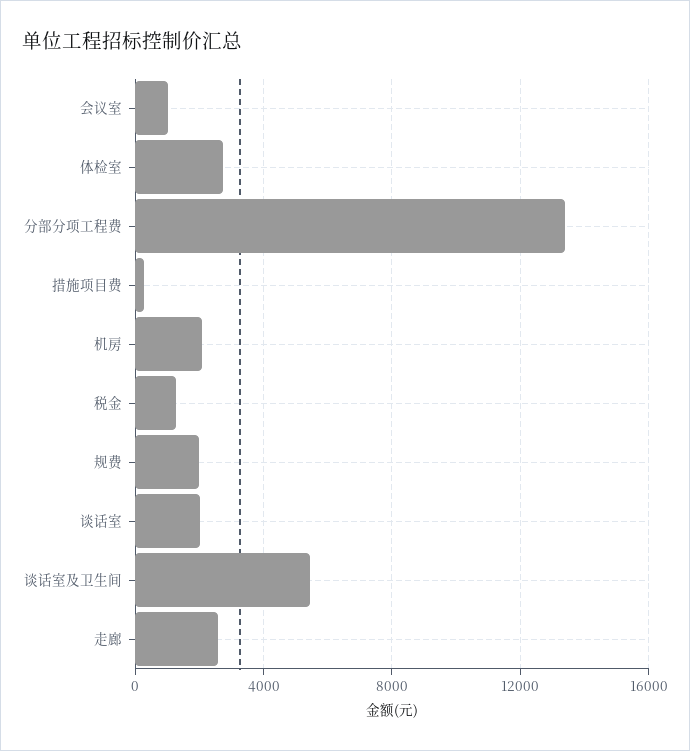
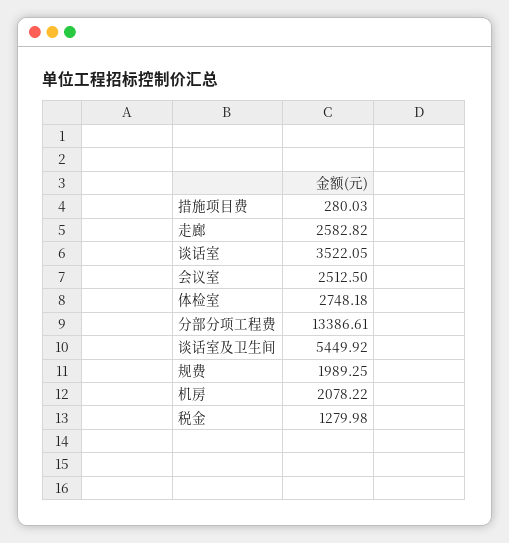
会议室: 1000 -> 2512.5
谈话室: 2000 -> 3522.05

